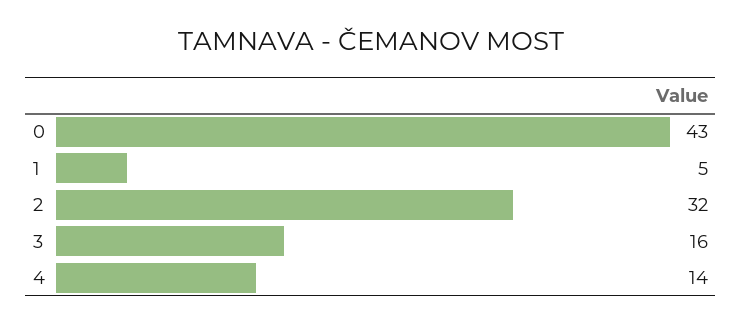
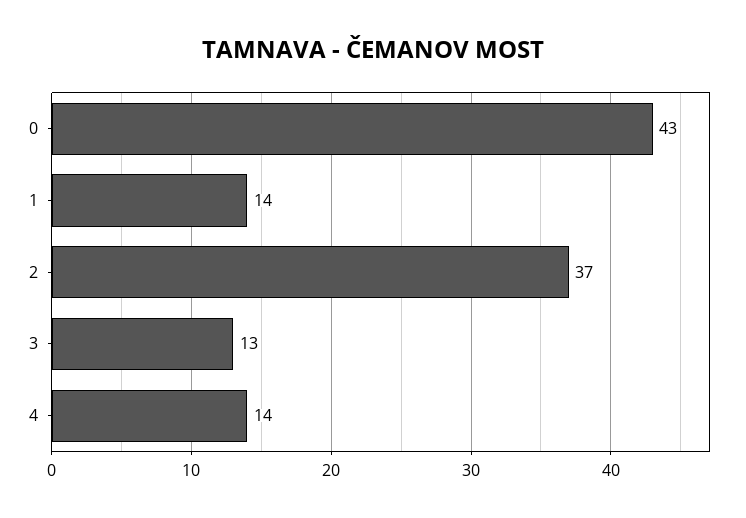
1: 5 -> 14
2: 32 -> 37
3: 16 -> 13

